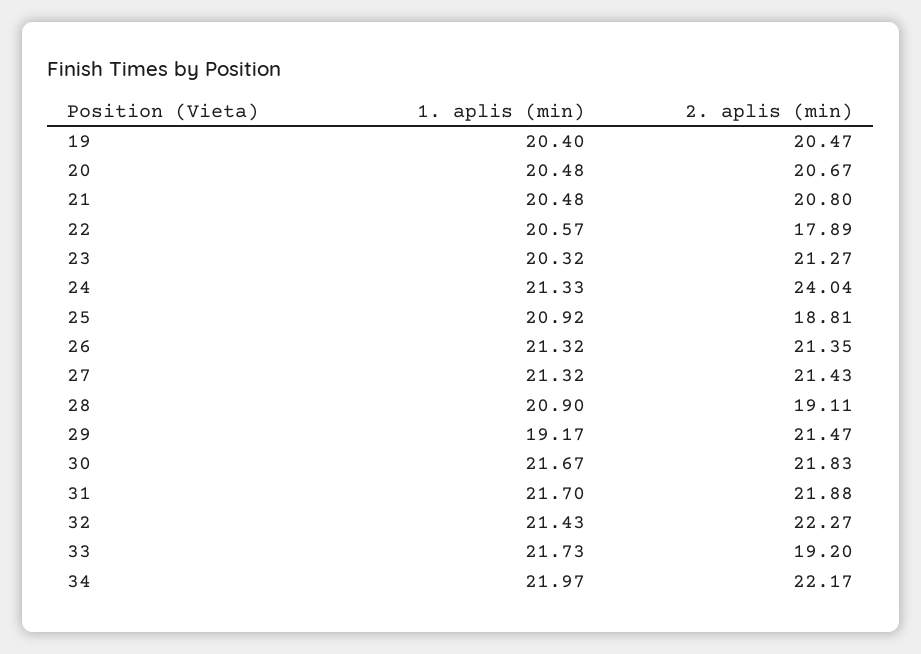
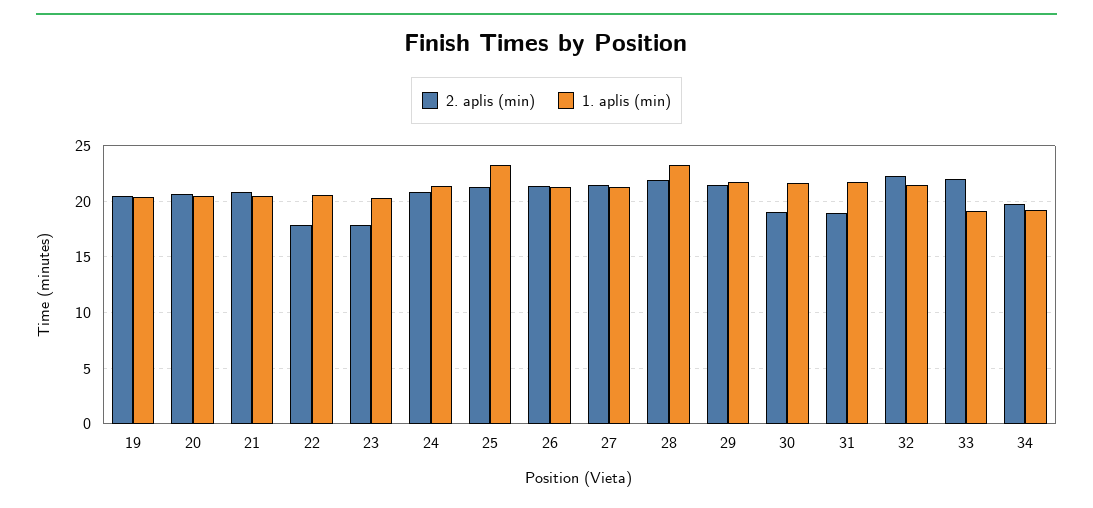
2. aplis (min), 23: 21.27 -> 18
2. aplis (min), 24: 24.04 -> 21
1. aplis (min), 25: 20.92 -> 23
2. aplis (min), 25: 18.81 -> 21
1. aplis (min), 28: 20.9 -> 23
2. aplis (min), 28: 19.11 -> 22
1. aplis (min), 29: 19.17 -> 22
2. aplis (min), 30: 21.83 -> 19
2. aplis (min), 31: 21.88 -> 19
1. aplis (min), 33: 21.73 -> 19
2. aplis (min), 33: 19.2 -> 22
1. aplis (min), 34: 21.97 -> 19
2. aplis (min), 34: 22.17 -> 20

